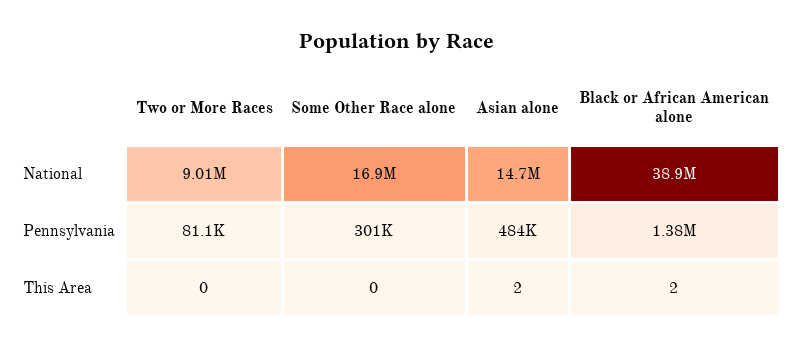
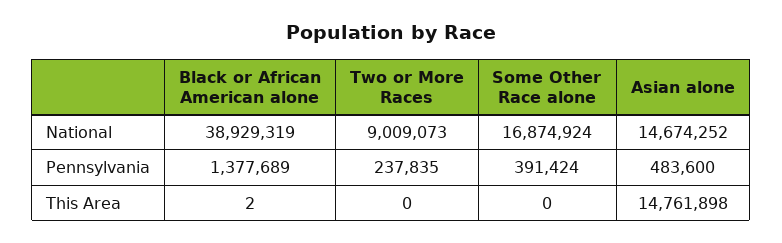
Two or More Races, Pennsylvania: 81100 -> 237835
Some Other Race alone, Pennsylvania: 301000 -> 391424
Asian alone, This Area: 2 -> 14761898

